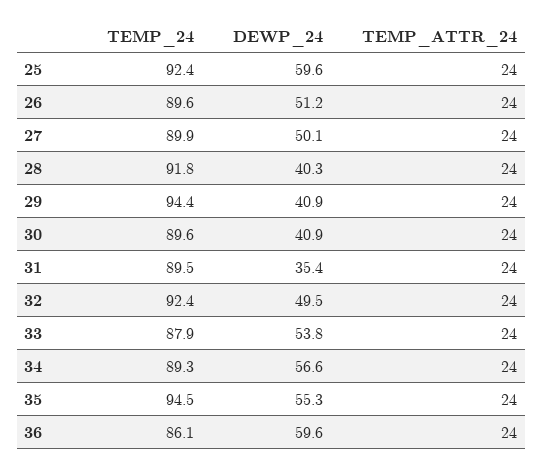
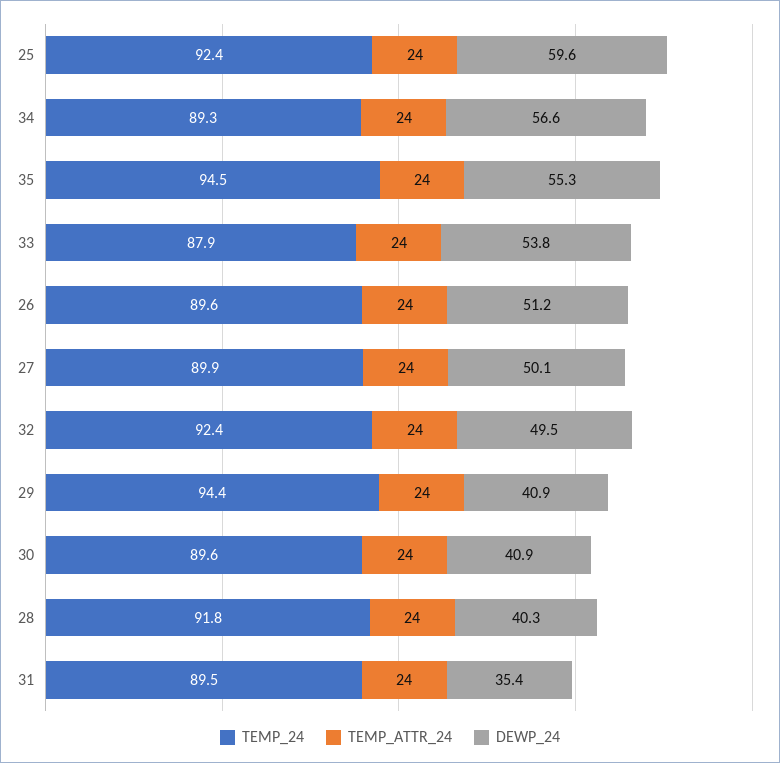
TEMP_24, 36: 86.1 -> none
DEWP_24, 36: 59.6 -> none
TEMP_ATTR_24, 36: 24 -> none

